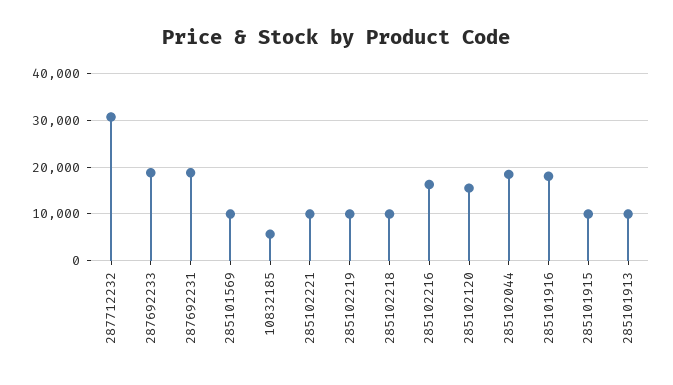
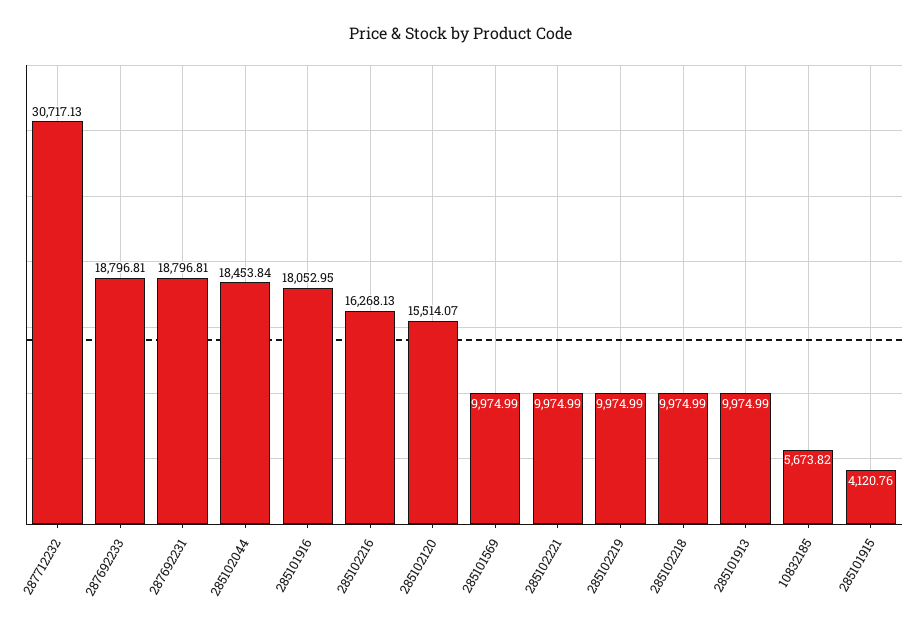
285101915: 10000 -> 4120.76

